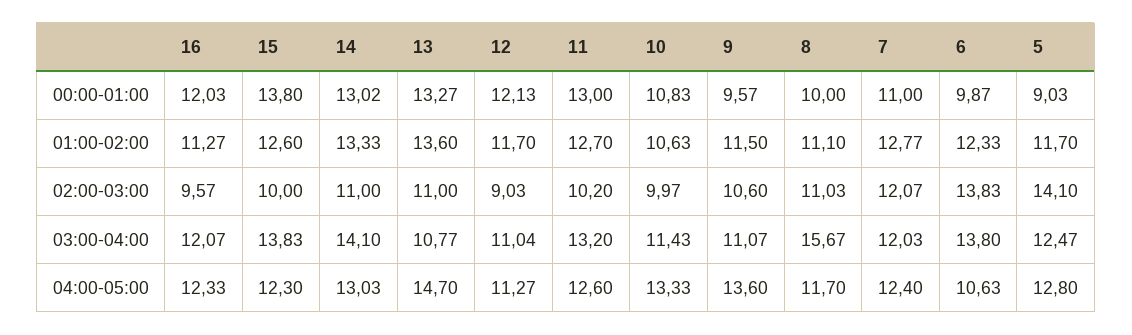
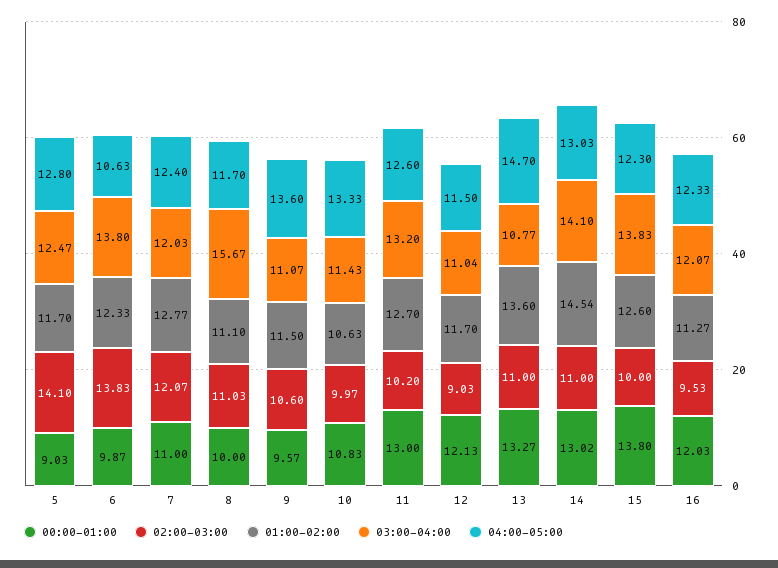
01:00-02:00, 14: 13.33 -> 14.54
02:00-03:00, 16: 9.57 -> 9.53
04:00-05:00, 12: 11.27 -> 11.5

